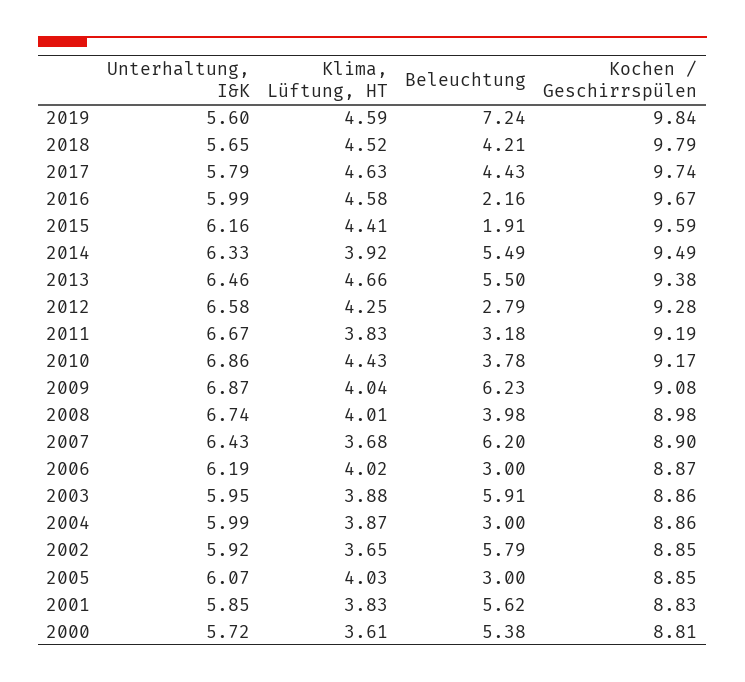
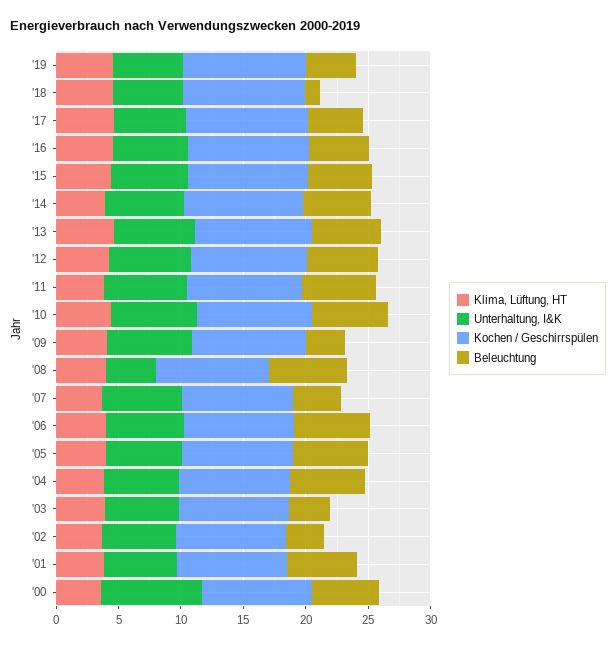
Beleuchtung, 2019: 7.24 -> 4
Beleuchtung, 2018: 4.21 -> 1
Beleuchtung, 2016: 2.16 -> 5
Beleuchtung, 2015: 1.91 -> 5
Beleuchtung, 2012: 2.79 -> 6
Beleuchtung, 2011: 3.18 -> 6
Beleuchtung, 2010: 3.78 -> 6
Beleuchtung, 2009: 6.23 -> 3
Unterhaltung, I&K, 2008: 6.74 -> 4
Beleuchtung, 2008: 3.98 -> 6
Beleuchtung, 2007: 6.2 -> 4
Beleuchtung, 2006: 3 -> 6
Beleuchtung, 2003: 5.91 -> 3
Beleuchtung, 2004: 3 -> 6
Beleuchtung, 2002: 5.79 -> 3
Beleuchtung, 2005: 3 -> 6
Unterhaltung, I&K, 2000: 5.72 -> 8

